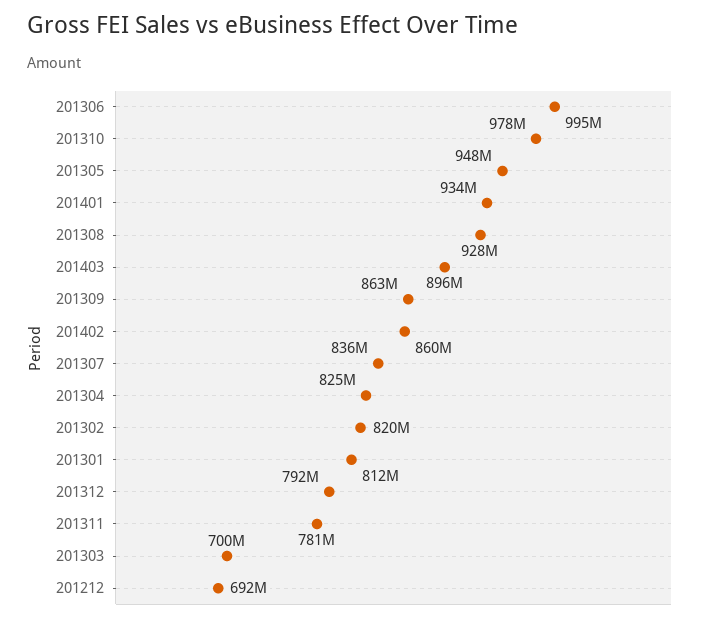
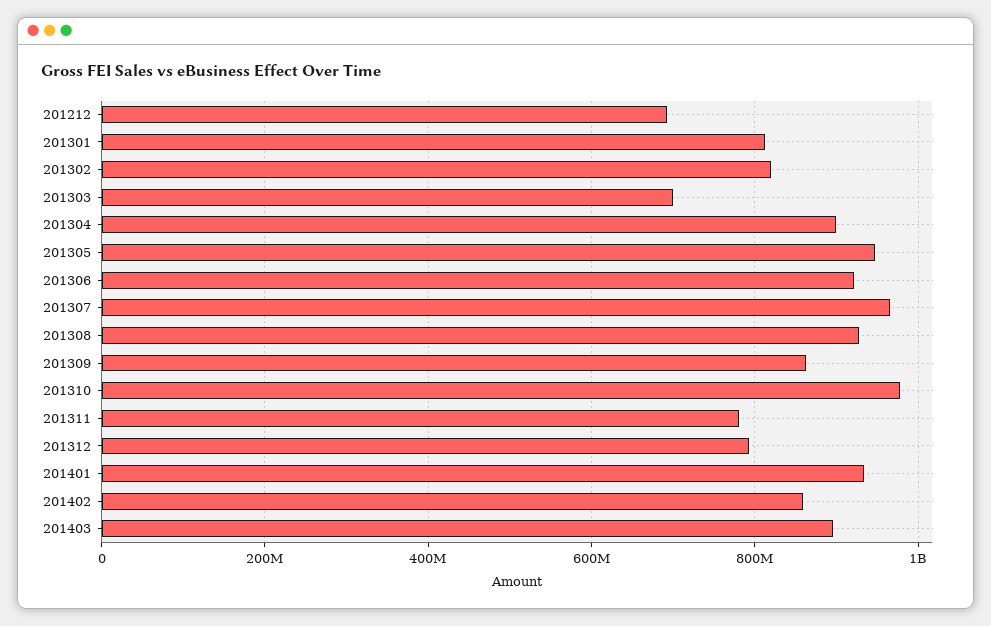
201306: 995000000 -> 920000000
201307: 836000000 -> 960000000
201304: 825000000 -> 900000000

